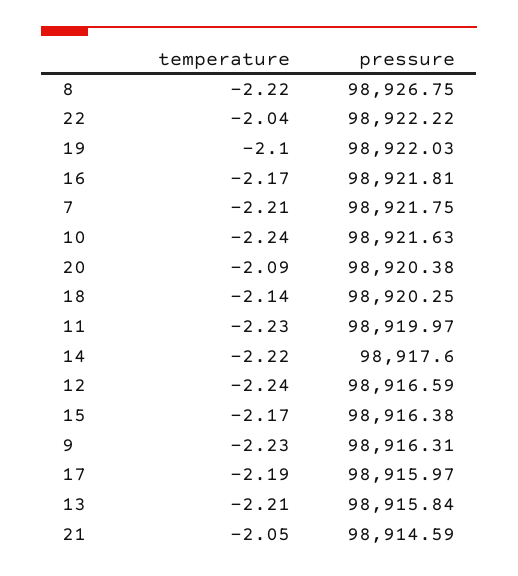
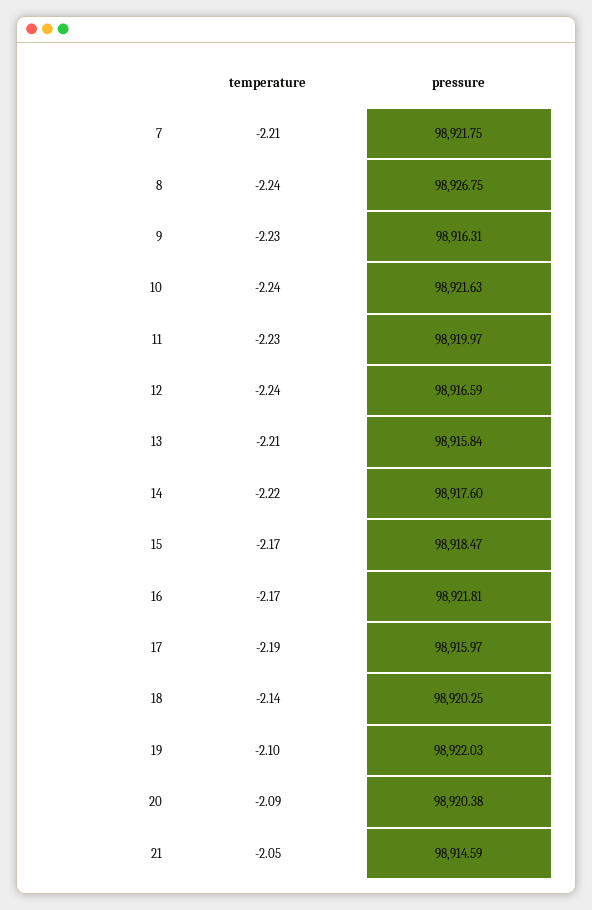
temperature, 8: -2.22 -> -2.24
temperature, 22: -2.04 -> none
pressure, 22: 98922.22 -> none
pressure, 15: 98916.38 -> 98918.47

